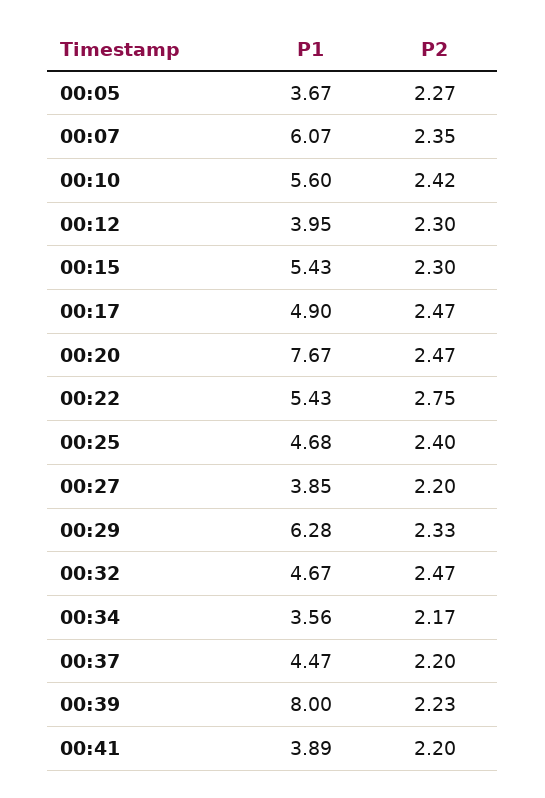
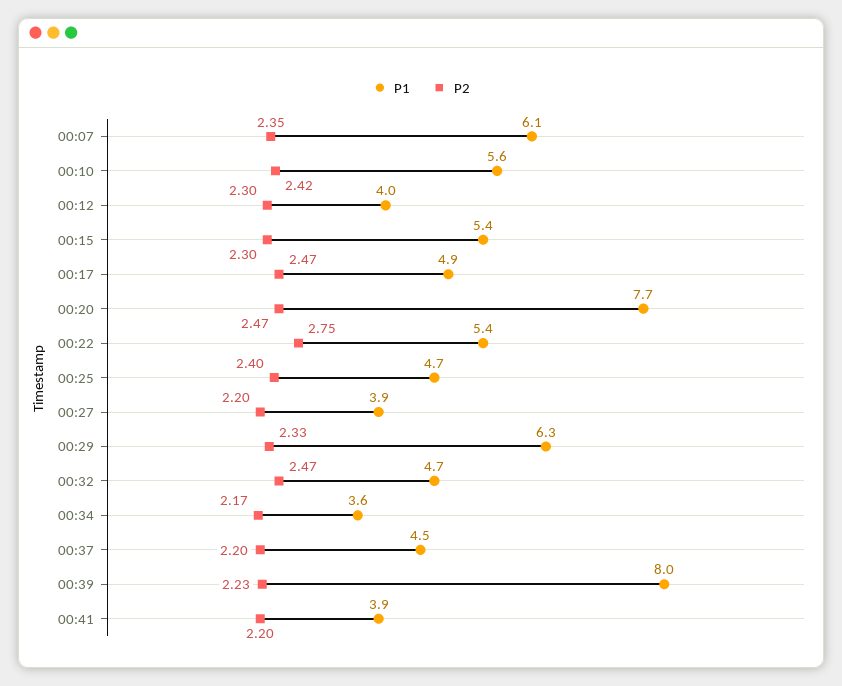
P1, 00:05: 3.67 -> none
P2, 00:05: 2.27 -> none

